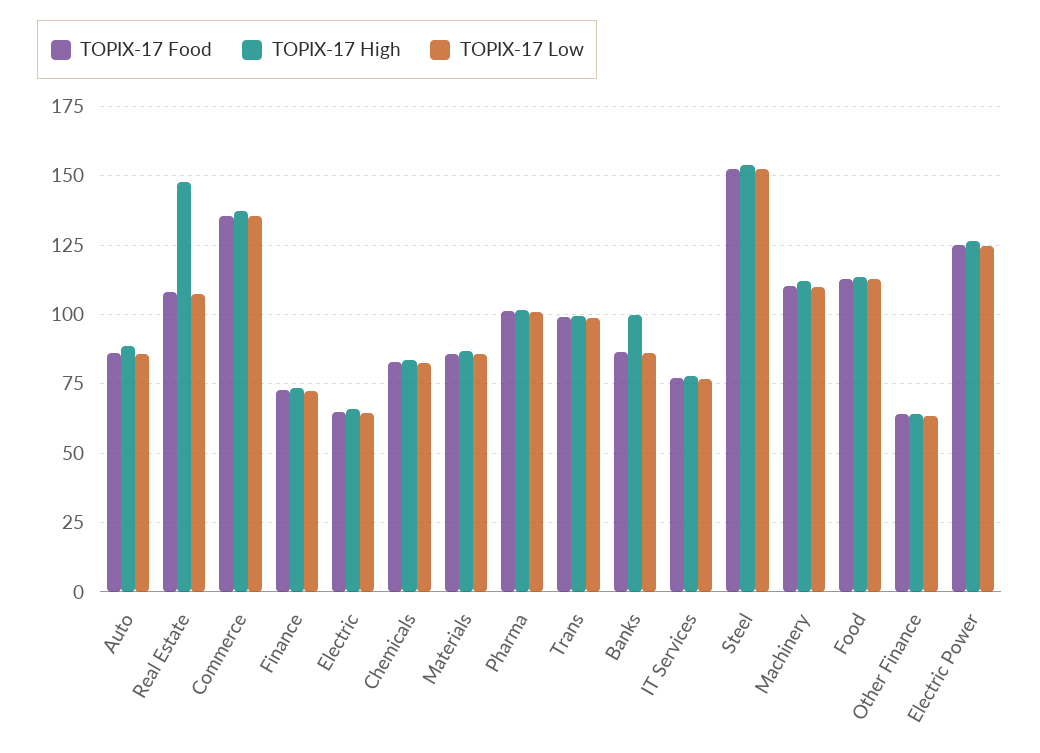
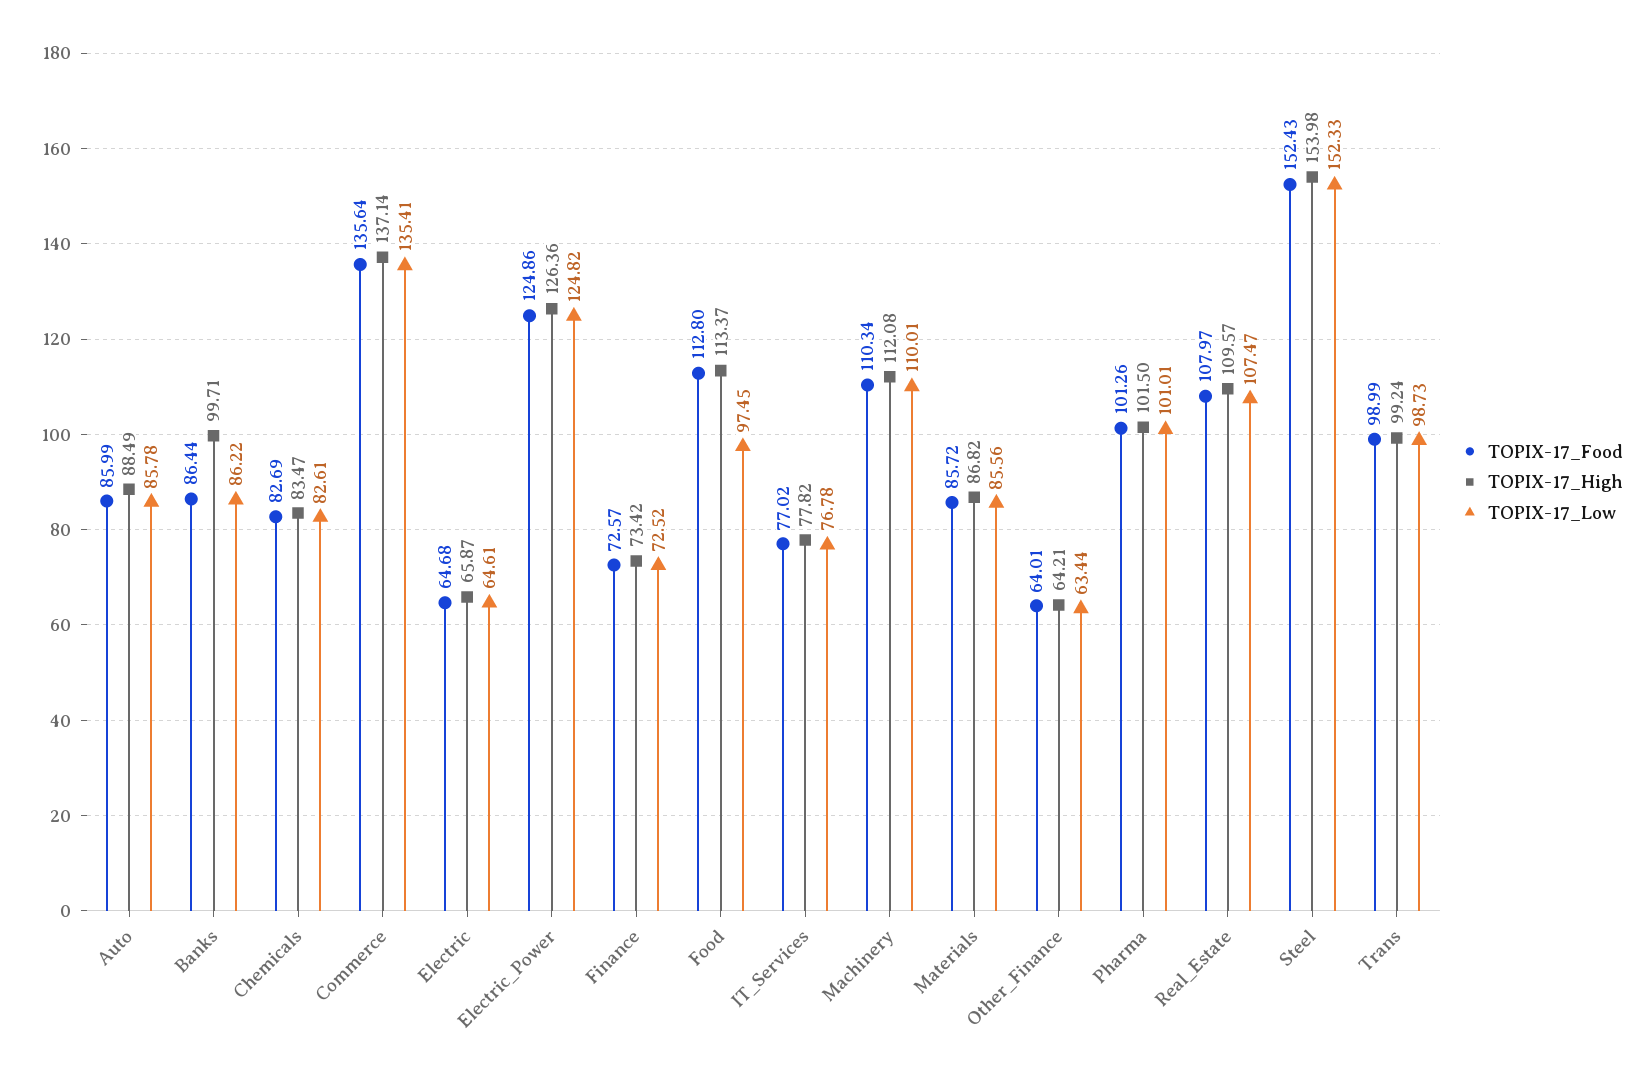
TOPIX-17 High, Real Estate: 147.5 -> 109.57
TOPIX-17 Low, Food: 112.5 -> 97.45

